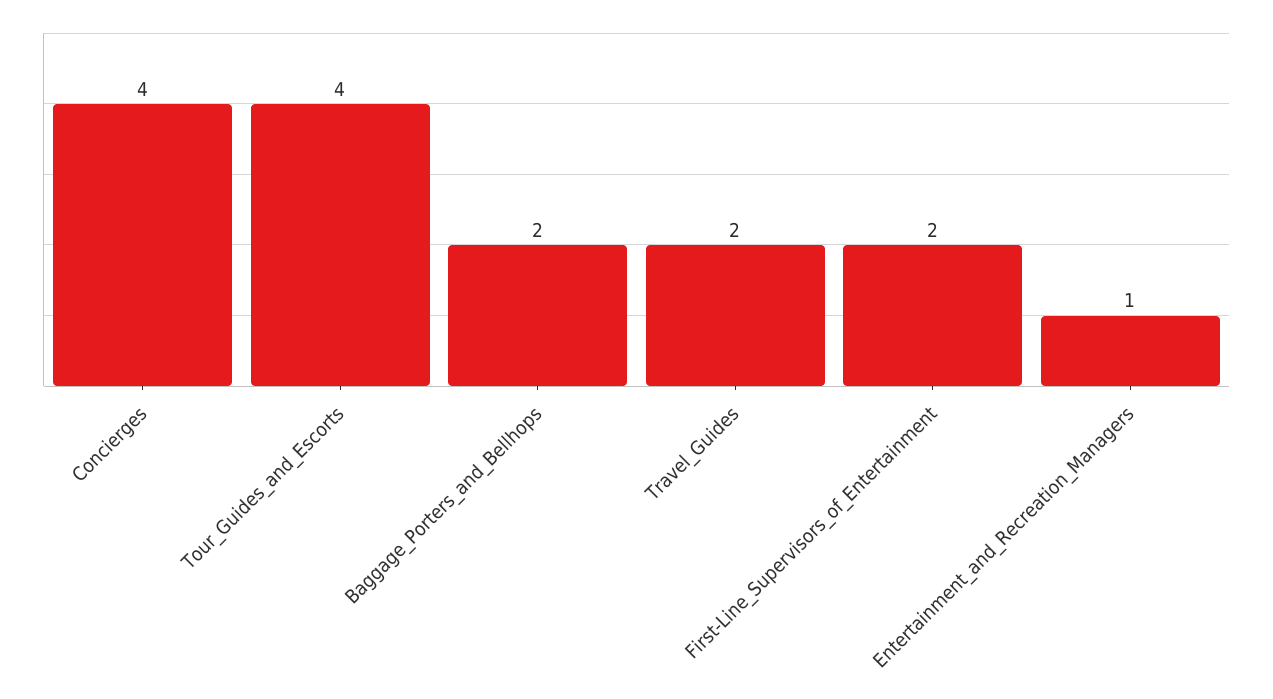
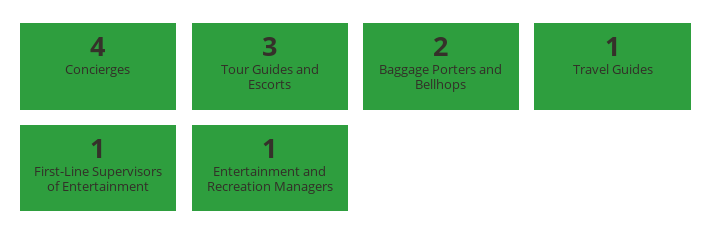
Tour_Guides_and_Escorts: 4 -> 3
Travel_Guides: 2 -> 1
First-Line_Supervisors_of_Entertainment: 2 -> 1

